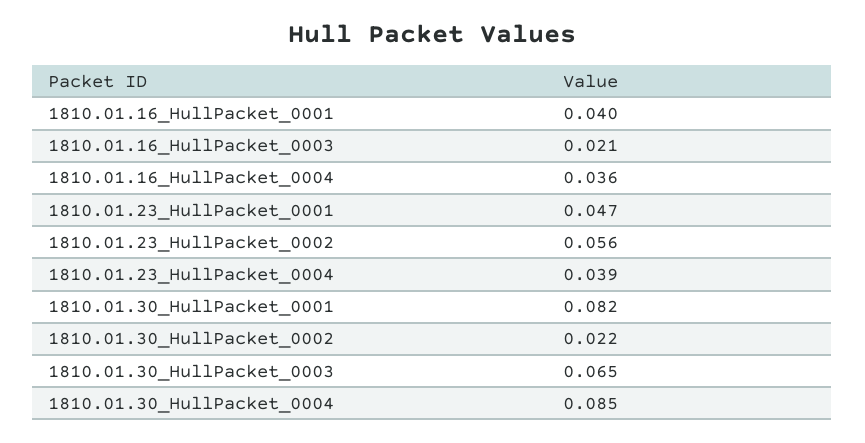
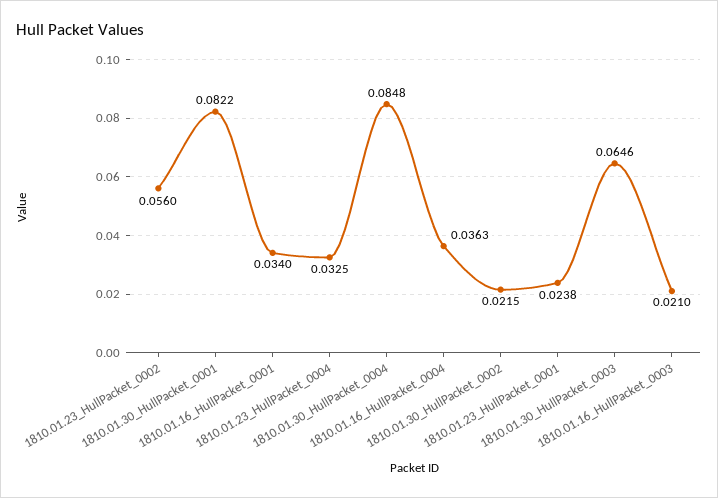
1810.01.16_HullPacket_0001: 0.04 -> 0.034
1810.01.23_HullPacket_0001: 0.047 -> 0.0238
1810.01.23_HullPacket_0004: 0.039 -> 0.0325

